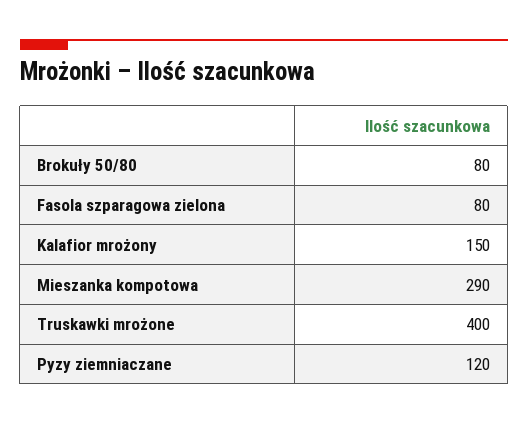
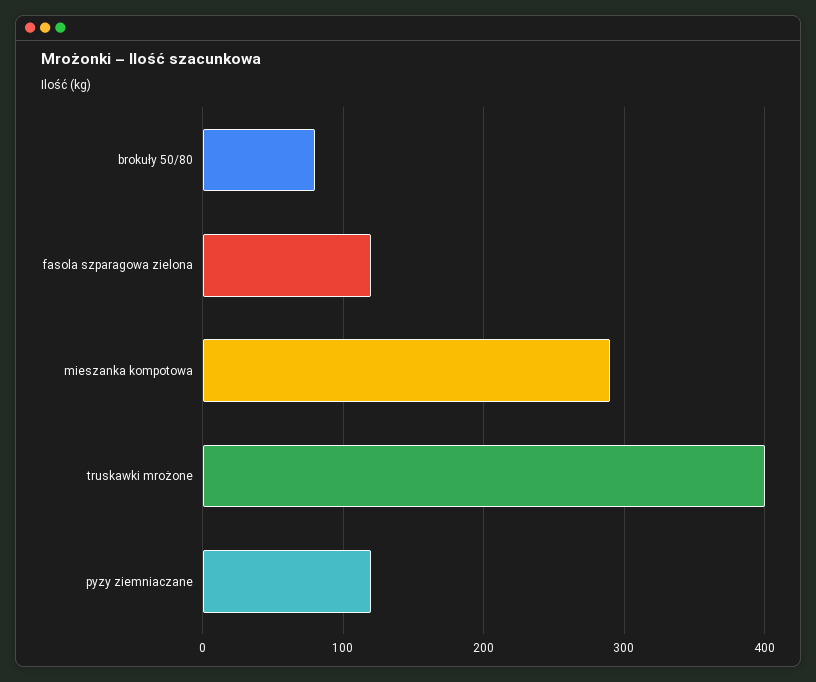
Fasola szparagowa zielona: 80 -> 120
Kalafior mrożony: 150 -> none

